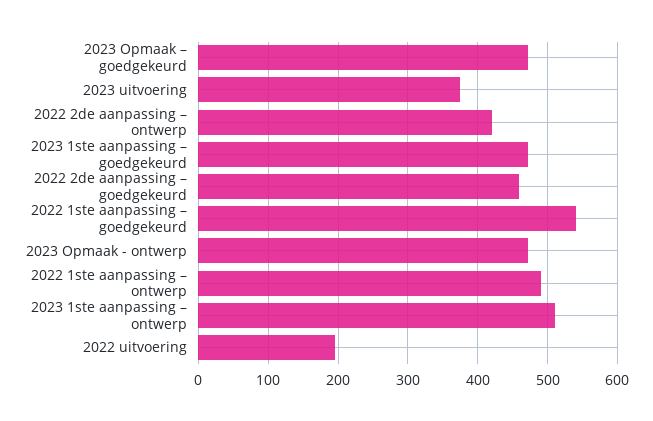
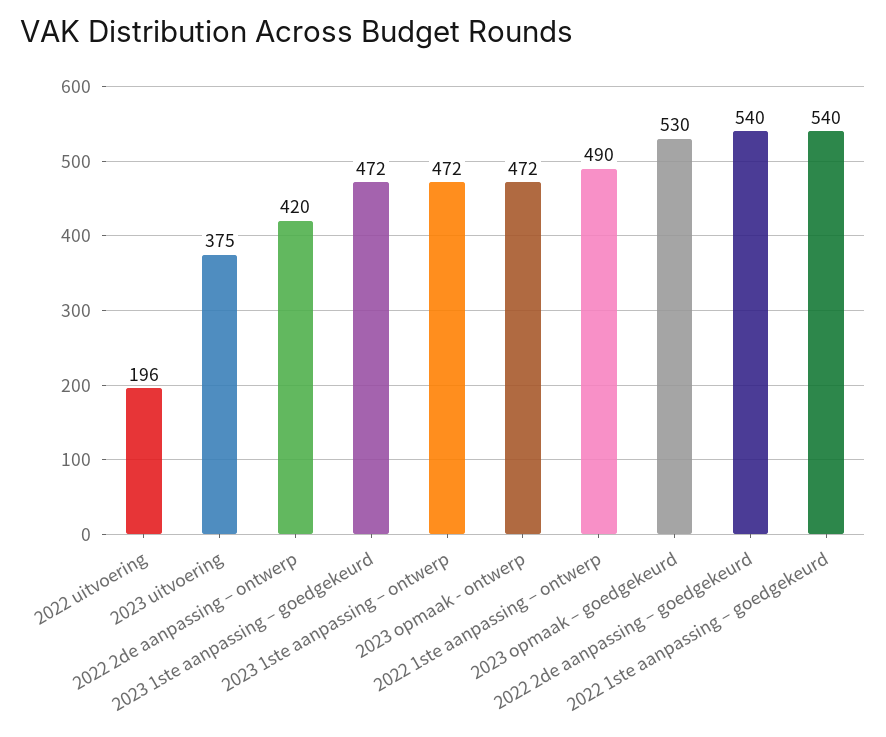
2023 Opmaak – goedgekeurd: 470 -> 530
2022 2de aanpassing – goedgekeurd: 460 -> 540
2023 1ste aanpassing – ontwerp: 510 -> 472

